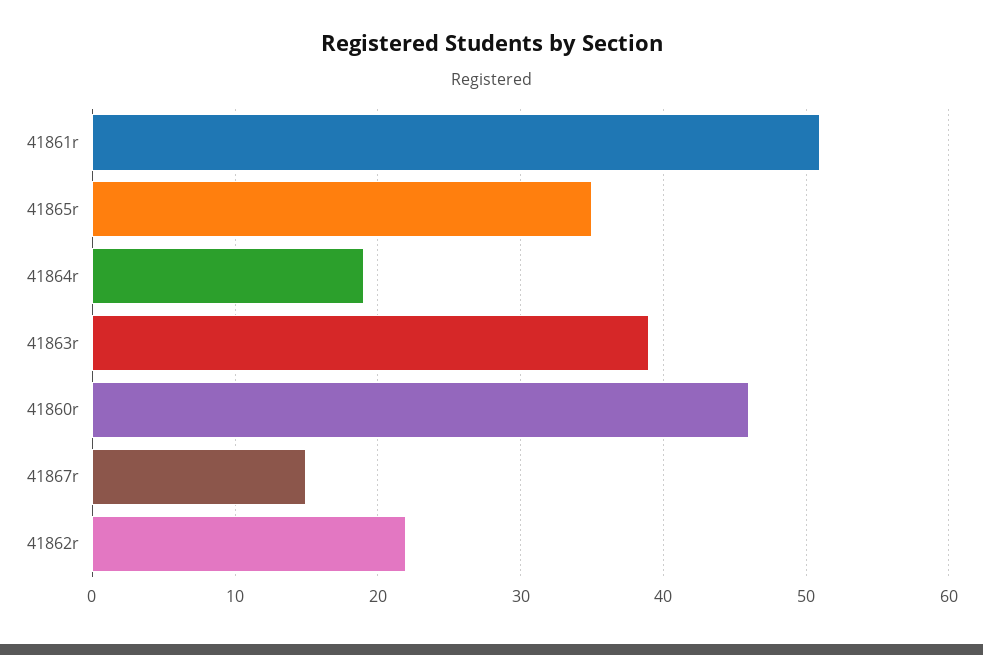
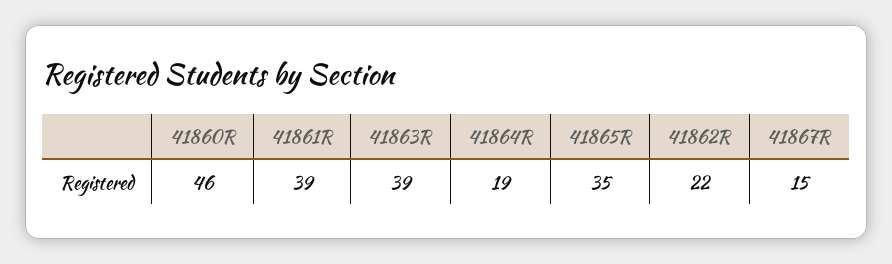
41861r: 51 -> 39

